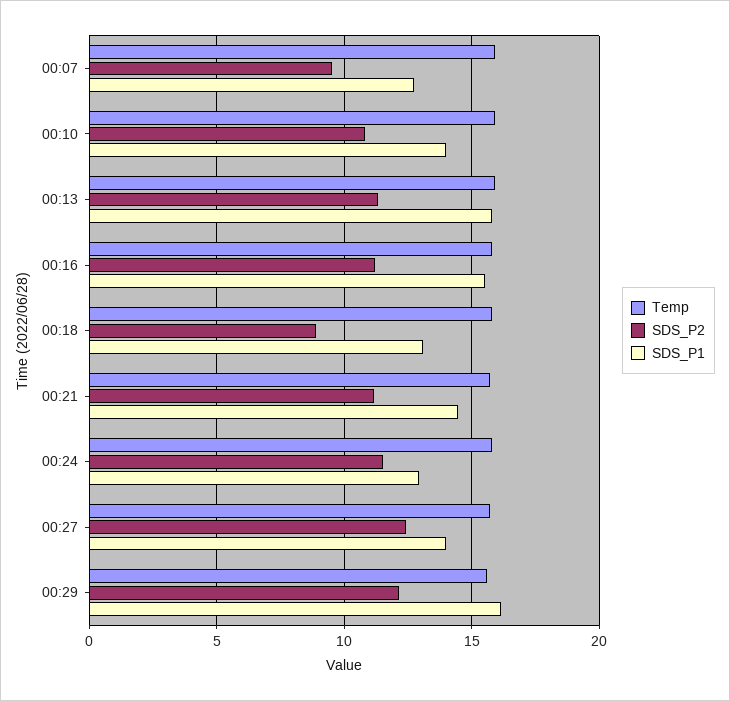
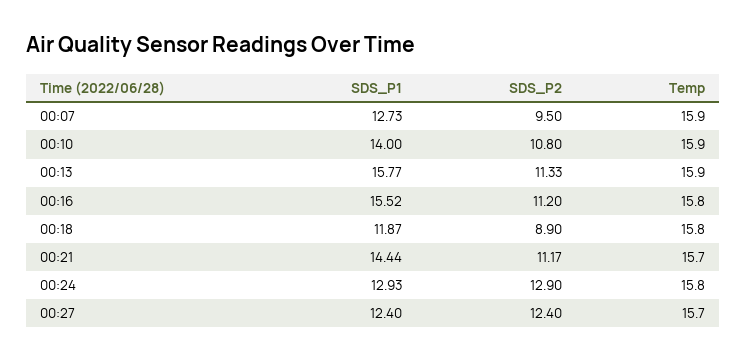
SDS_P1, 00:18: 13 -> 11.87
SDS_P2, 00:24: 11.5 -> 12.9
SDS_P1, 00:27: 14 -> 12.4
Temp, 00:29: 15.5 -> none
SDS_P2, 00:29: 12 -> none
SDS_P1, 00:29: 16 -> none

